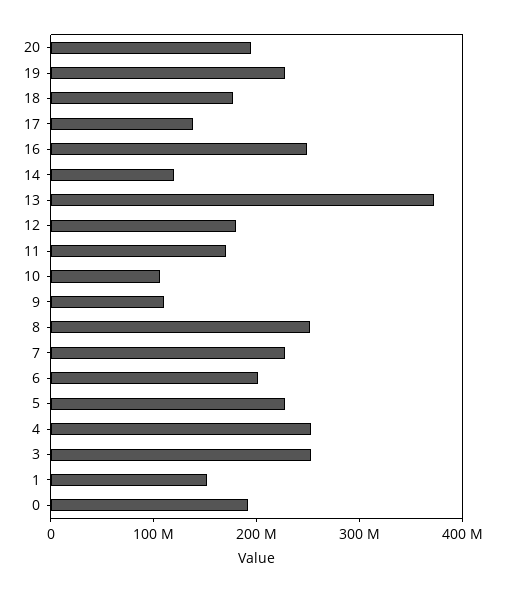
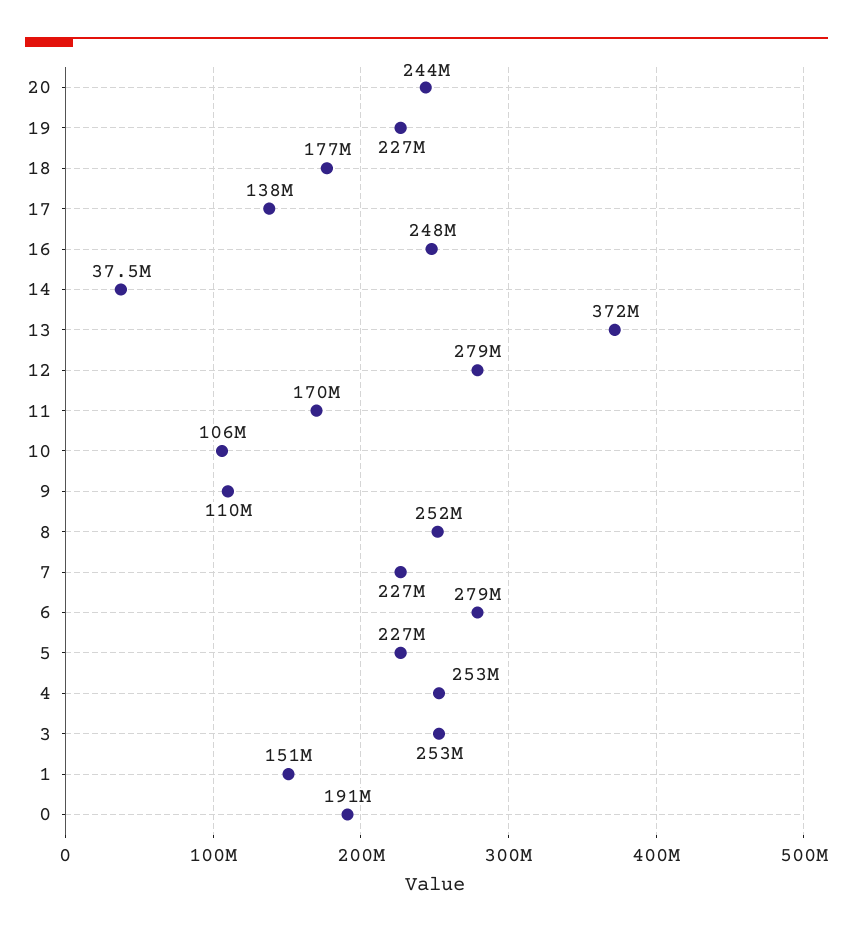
20: 200000000 -> 244000000
14: 120000000 -> 37500000
12: 180000000 -> 279000000
6: 200000000 -> 279000000

